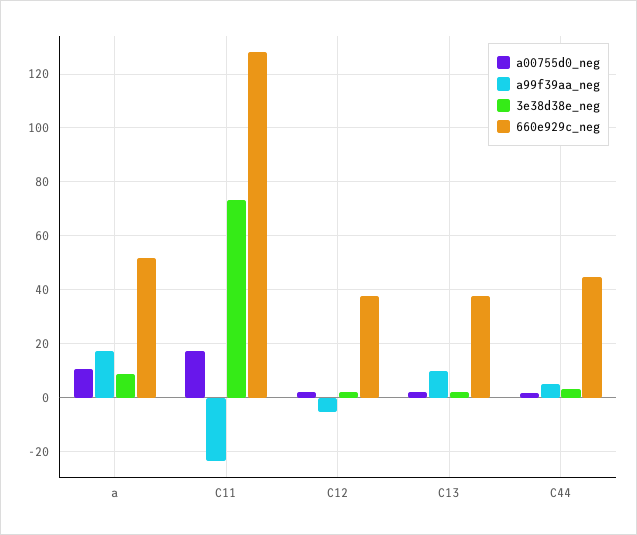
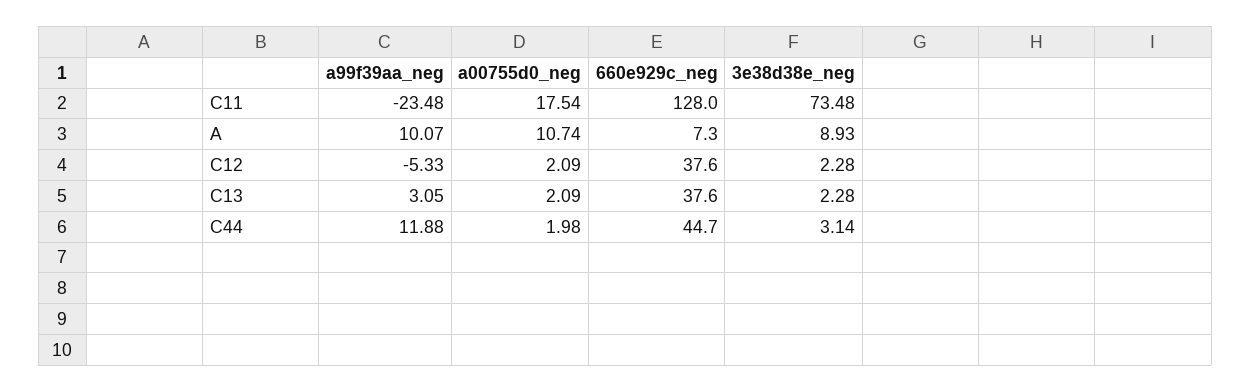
a99f39aa_neg, a: 17.5 -> 10.07
660e929c_neg, a: 52.5 -> 7.3
a99f39aa_neg, C13: 10 -> 3.05
a99f39aa_neg, C44: 5 -> 11.88

